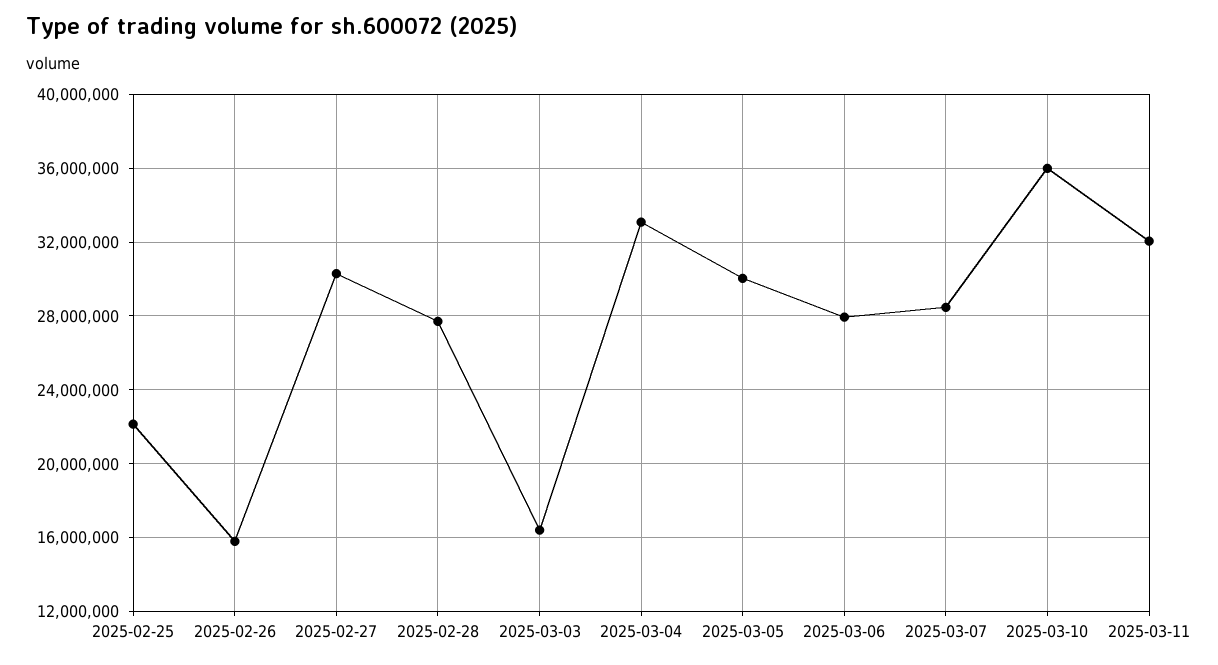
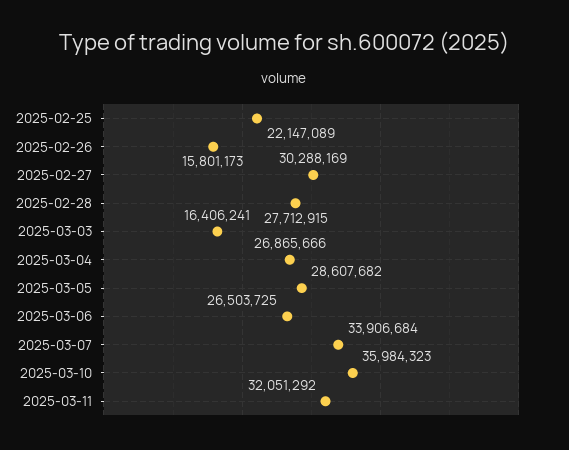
2025-03-04: 33000000 -> 26865666
2025-03-05: 30000000 -> 28607682
2025-03-06: 28000000 -> 26503725
2025-03-07: 28500000 -> 33906684

